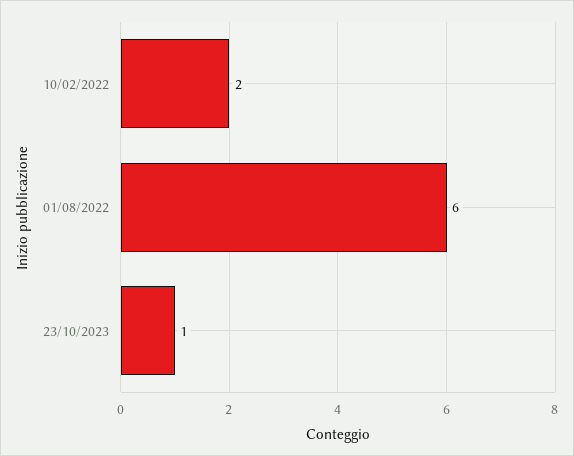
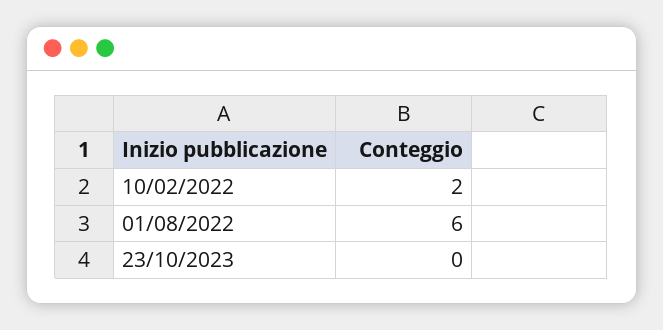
23/10/2023: 1 -> 0

